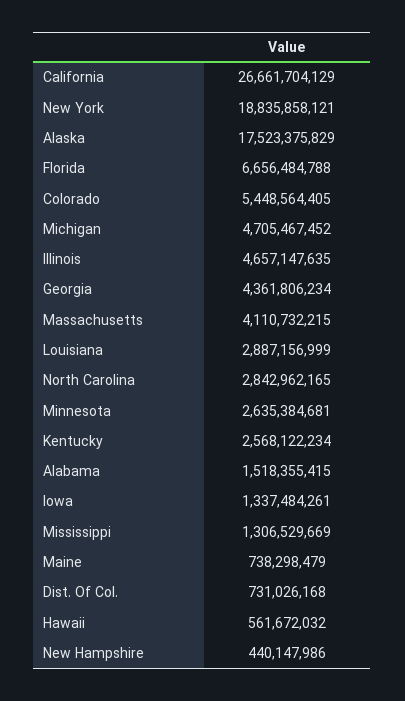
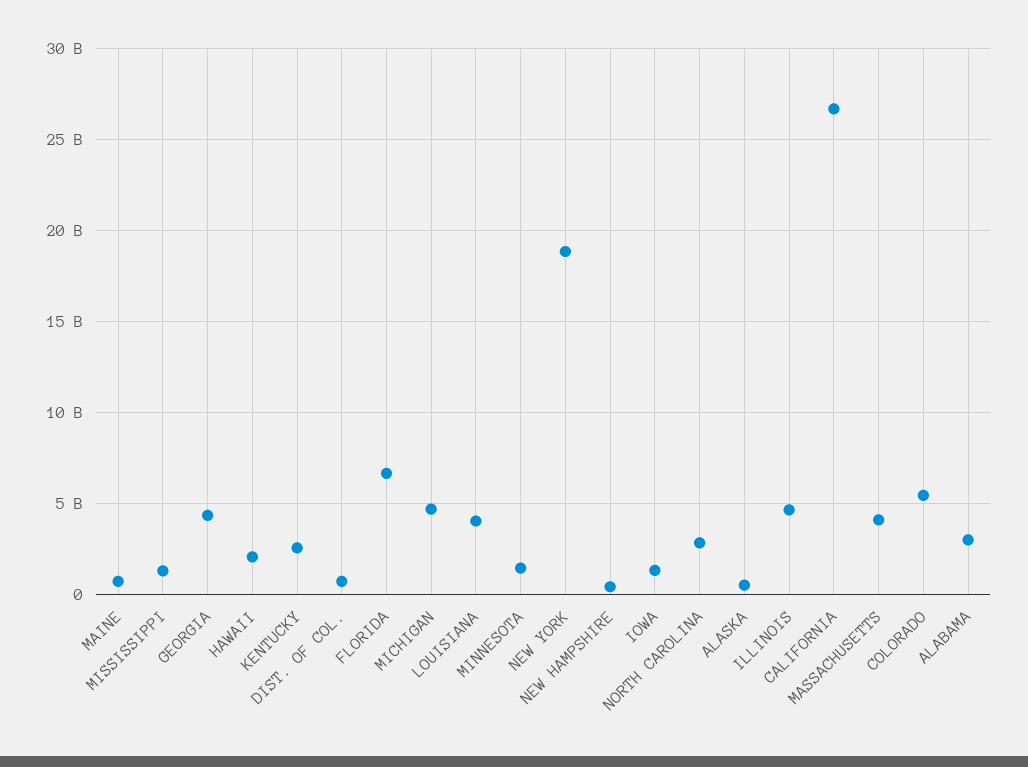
Alaska: 17523375829 -> 500000000
Louisiana: 2887156999 -> 4000000000
Minnesota: 2635384681 -> 1500000000
Alabama: 1518355415 -> 3000000000
Hawaii: 561672032 -> 2000000000

